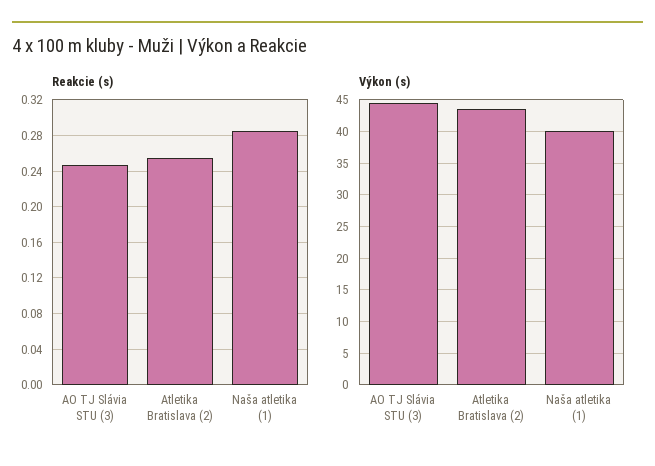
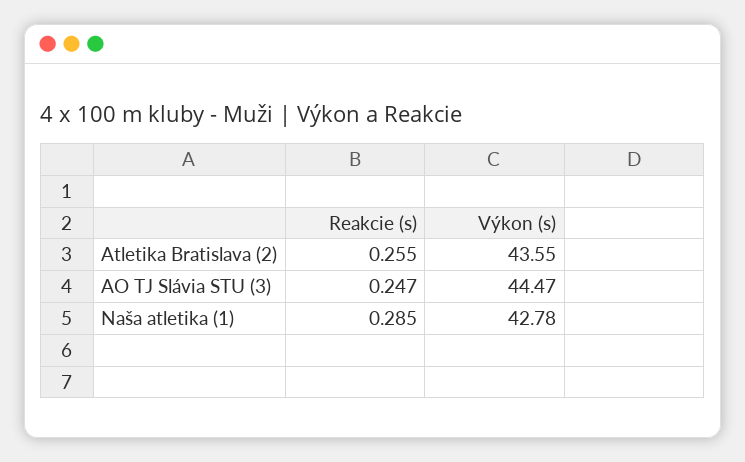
Výkon (s), Naša atletika (1): 40 -> 42.78

